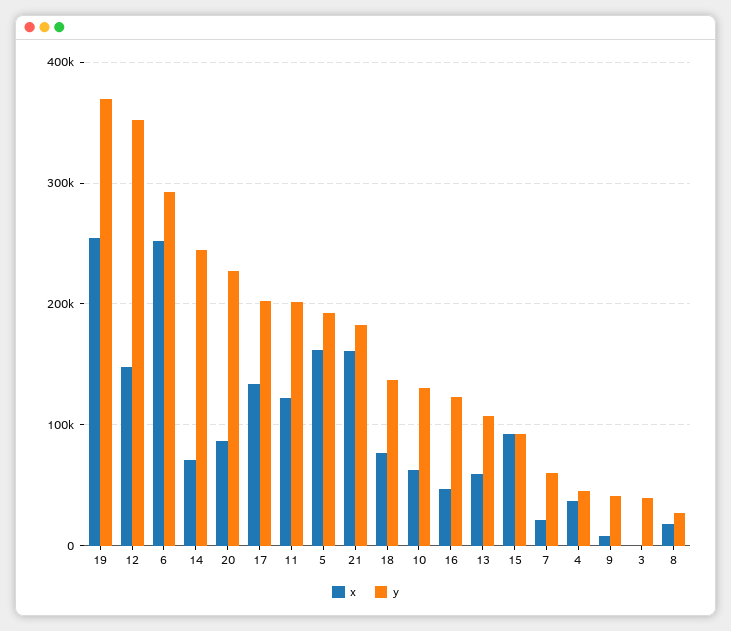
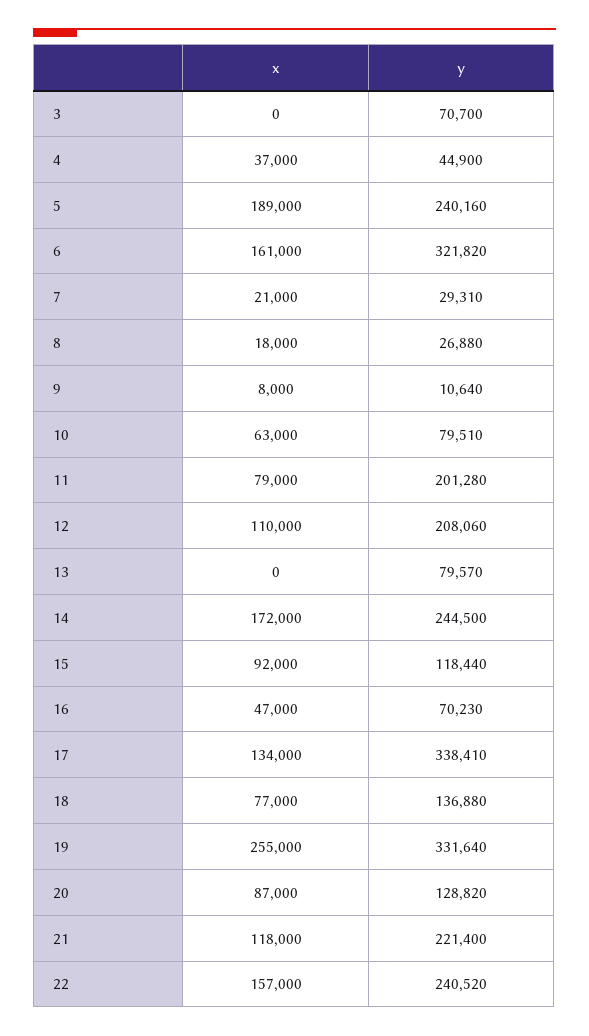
y, 19: 370000 -> 331640
x, 12: 150000 -> 110000
y, 12: 350000 -> 208060
x, 6: 250000 -> 161000
y, 6: 290000 -> 321820
x, 14: 70000 -> 172000
y, 20: 230000 -> 128820
y, 17: 200000 -> 338410
x, 11: 120000 -> 79000
x, 5: 160000 -> 189000
y, 5: 190000 -> 240160
x, 21: 160000 -> 118000
y, 21: 180000 -> 221400
y, 10: 130000 -> 79510
y, 16: 120000 -> 70230
x, 13: 60000 -> 0
y, 13: 110000 -> 79570
y, 15: 90000 -> 118440
y, 7: 60000 -> 29310
y, 9: 40000 -> 10640
y, 3: 40000 -> 70700
x, 22: none -> 157000
y, 22: none -> 240520

